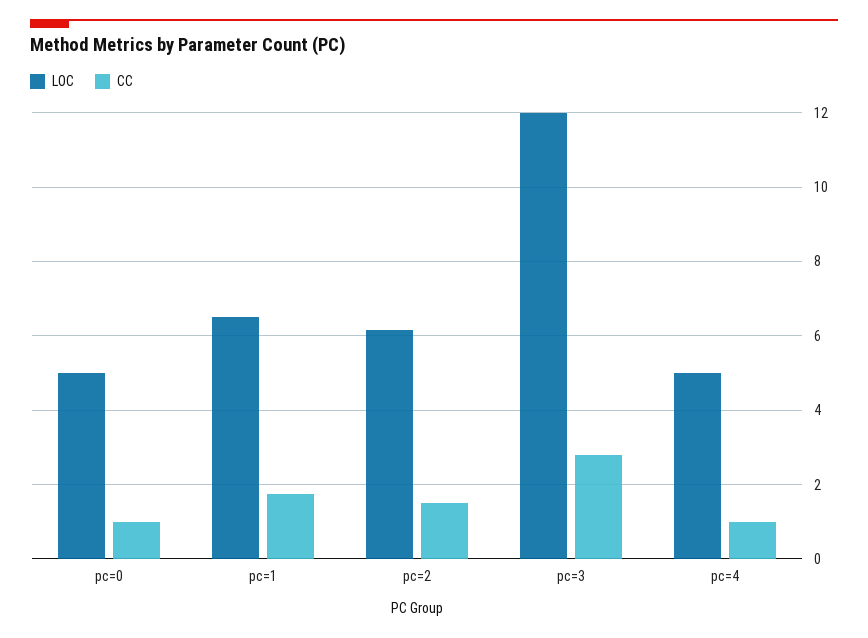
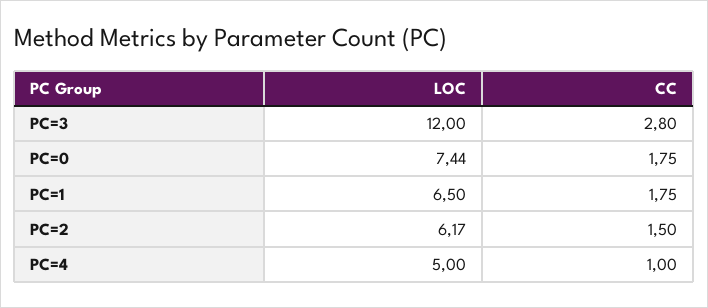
LOC, pc=0: 5 -> 7.44
CC, pc=0: 1 -> 1.75

